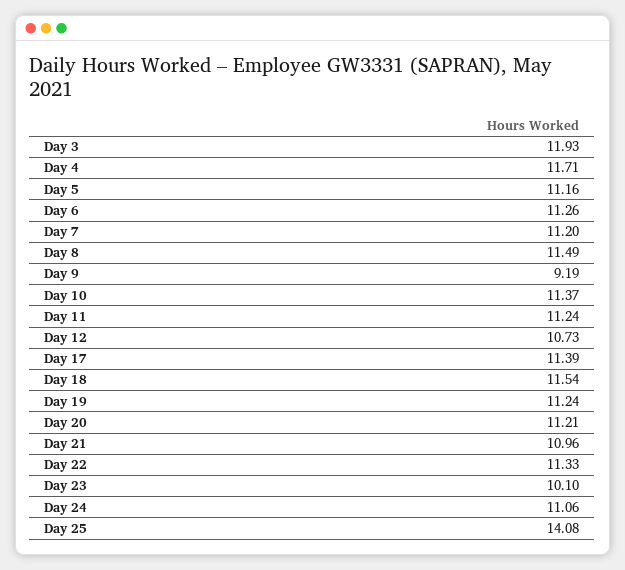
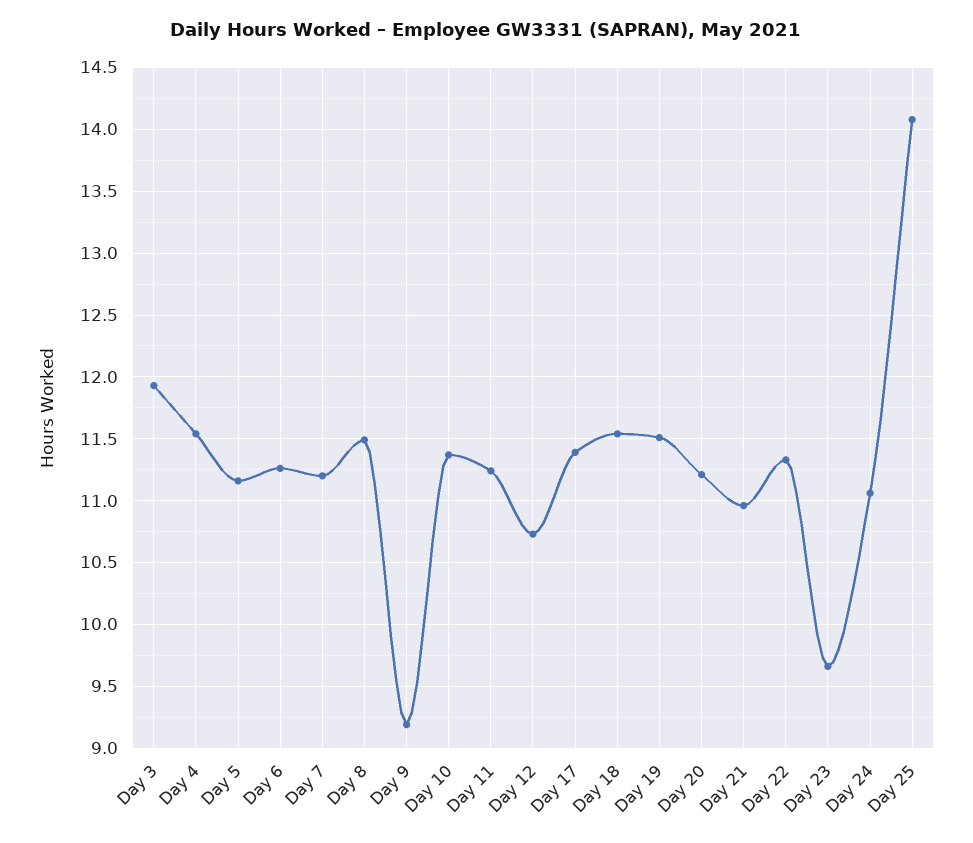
Day 4: 11.71 -> 11.55
Day 19: 11.24 -> 11.5
Day 23: 10.1 -> 9.65

